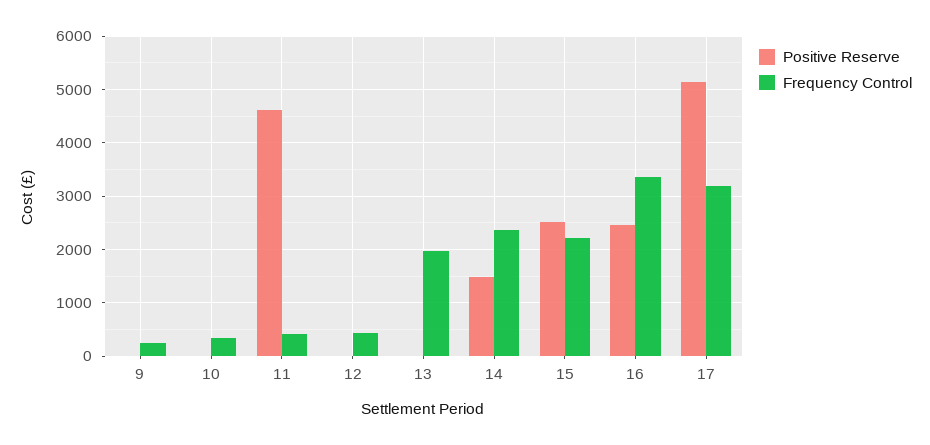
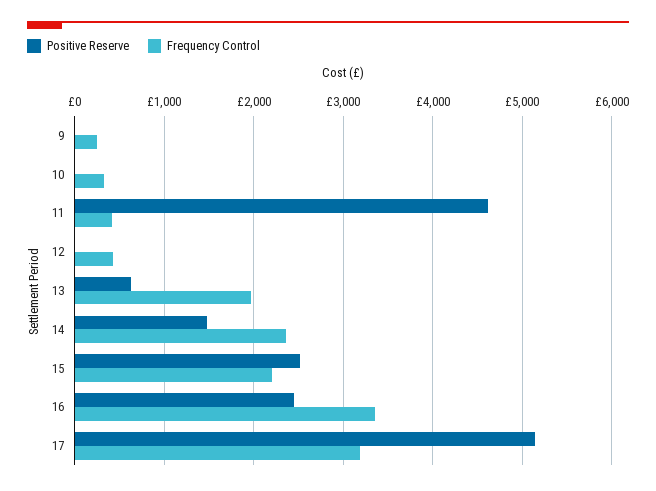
Positive Reserve, 13: 0 -> 600

